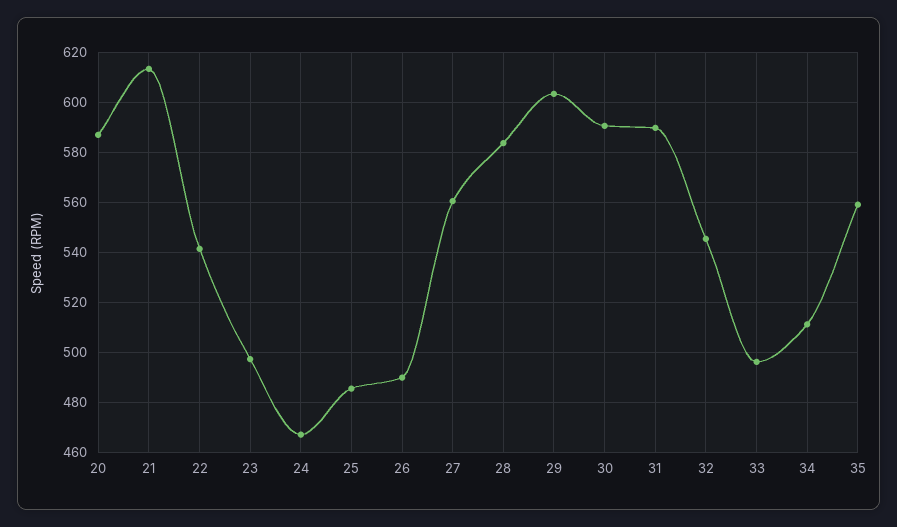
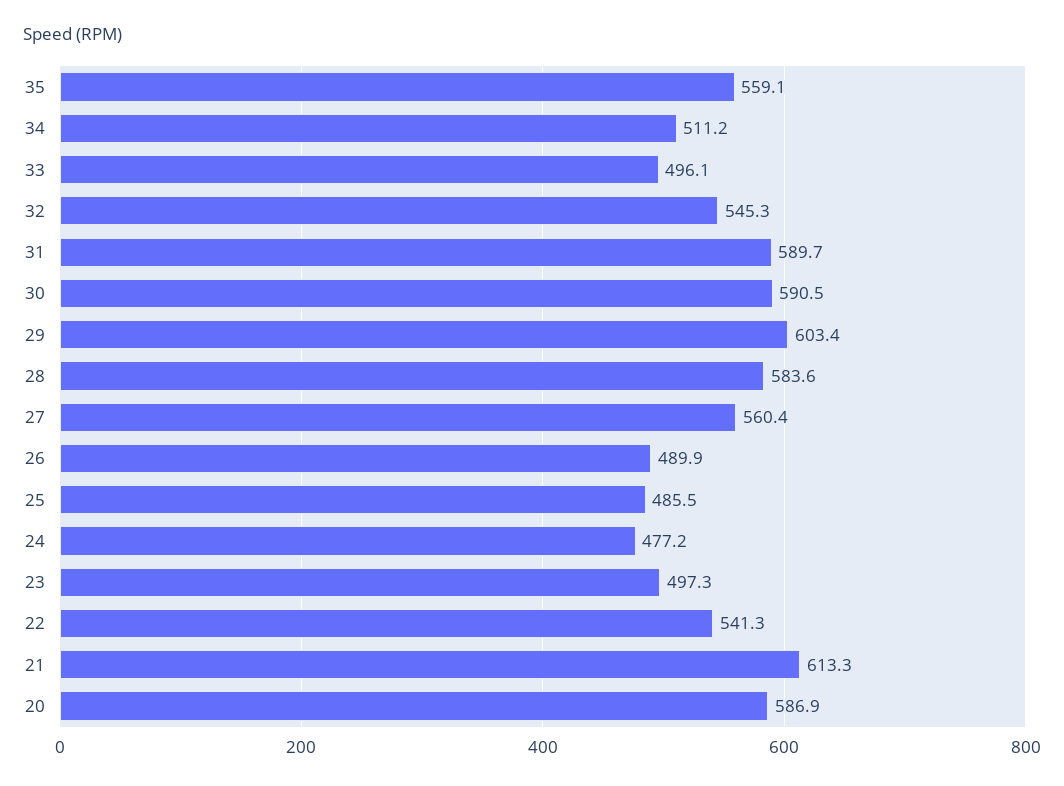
24: 467.5 -> 477.2

